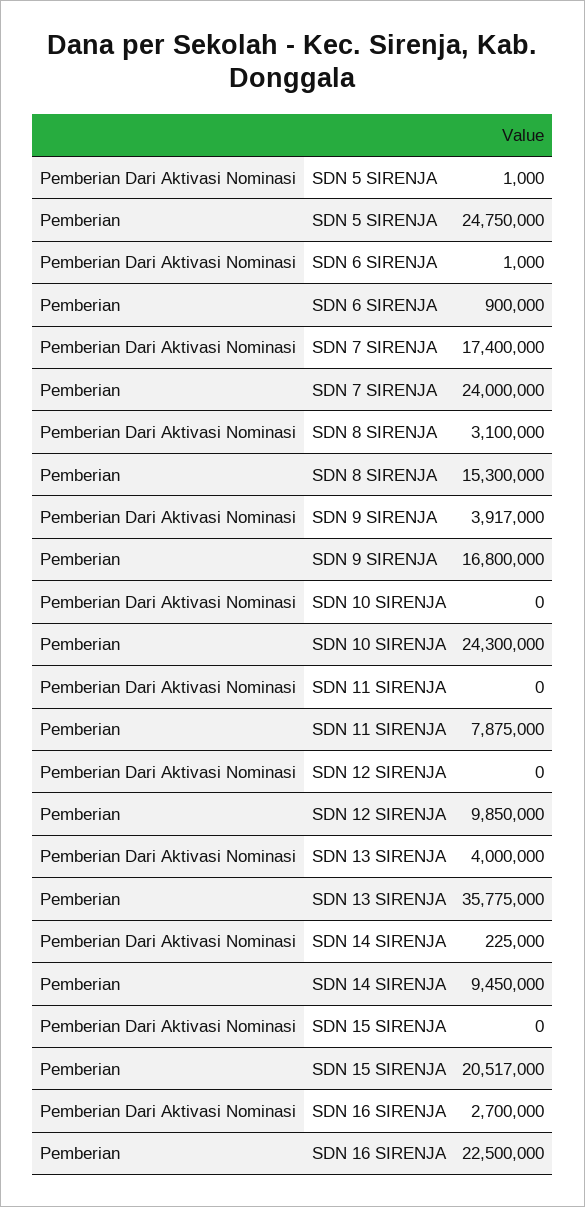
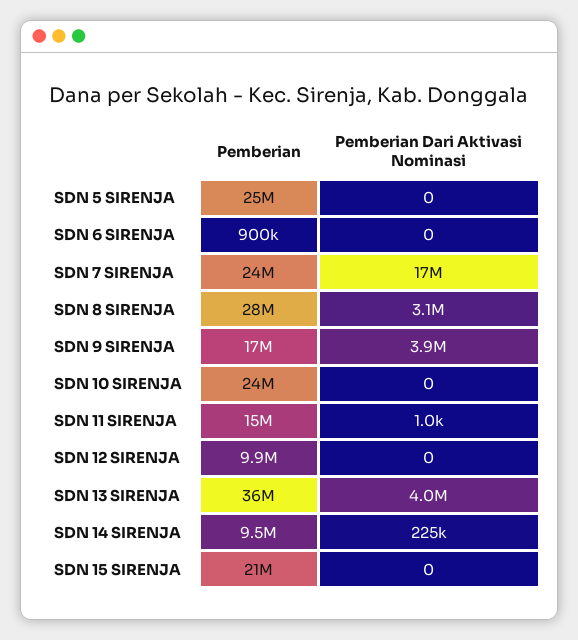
Pemberian Dari Aktivasi Nominasi, SDN 5 SIRENJA: 1000 -> 0
Pemberian Dari Aktivasi Nominasi, SDN 6 SIRENJA: 1000 -> 0
Pemberian, SDN 8 SIRENJA: 15300000 -> 28000000
Pemberian Dari Aktivasi Nominasi, SDN 11 SIRENJA: 0 -> 1000
Pemberian, SDN 11 SIRENJA: 7875000 -> 15000000
Pemberian Dari Aktivasi Nominasi, SDN 16 SIRENJA: 2700000 -> none
Pemberian, SDN 16 SIRENJA: 22500000 -> none

